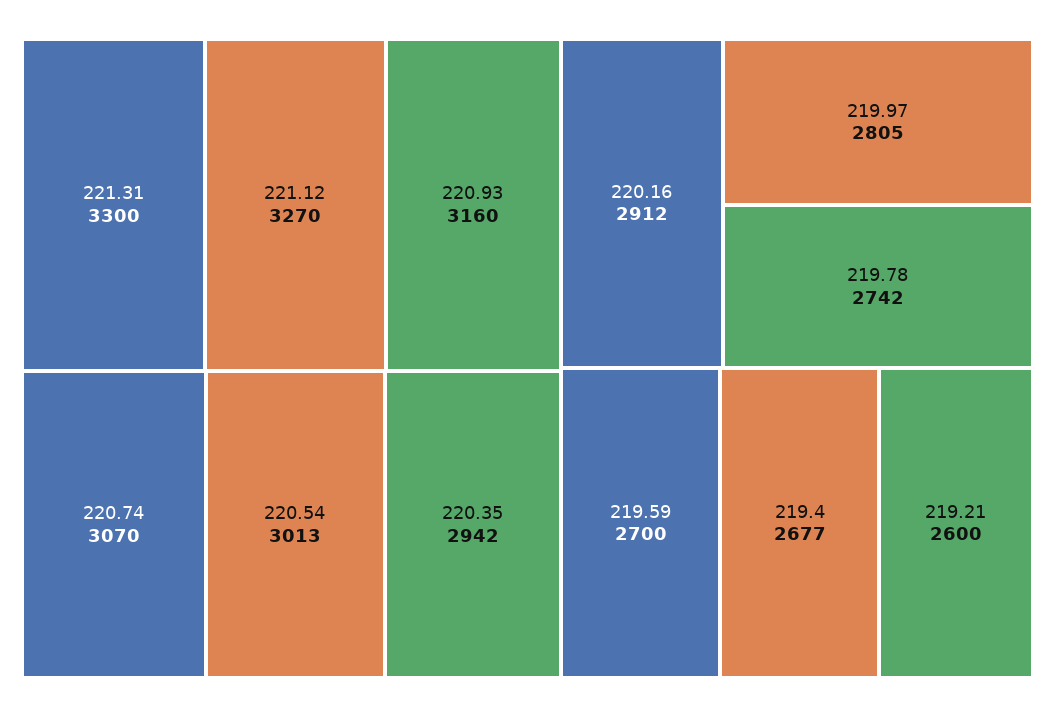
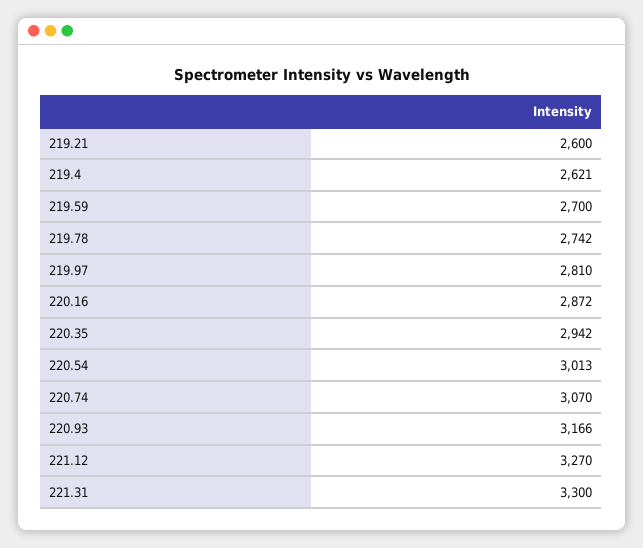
220.93: 3160 -> 3166
220.16: 2912 -> 2872
219.97: 2805 -> 2810
219.4: 2677 -> 2621

